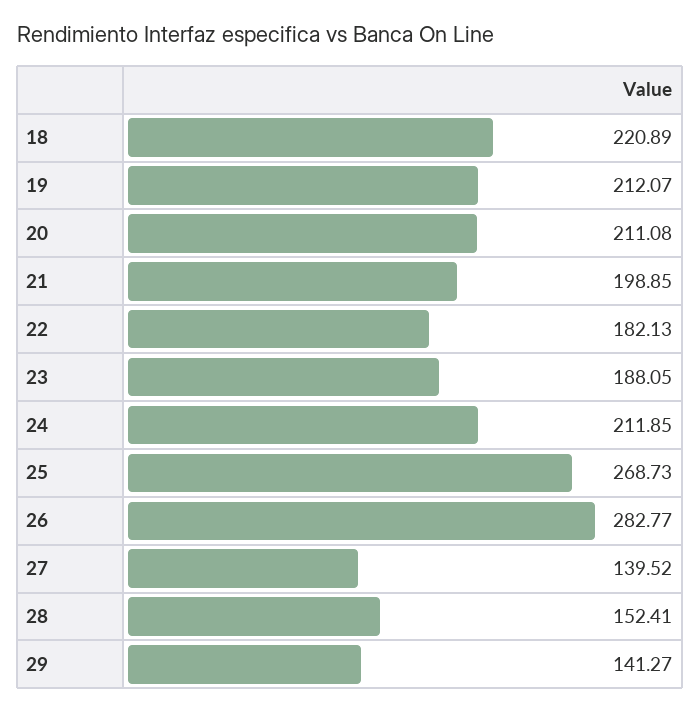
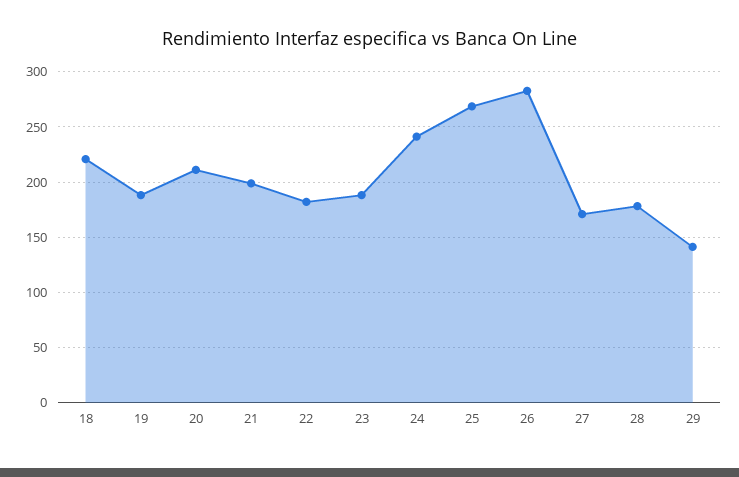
19: 212.07 -> 190
24: 211.85 -> 240
27: 139.52 -> 170
28: 152.41 -> 180

